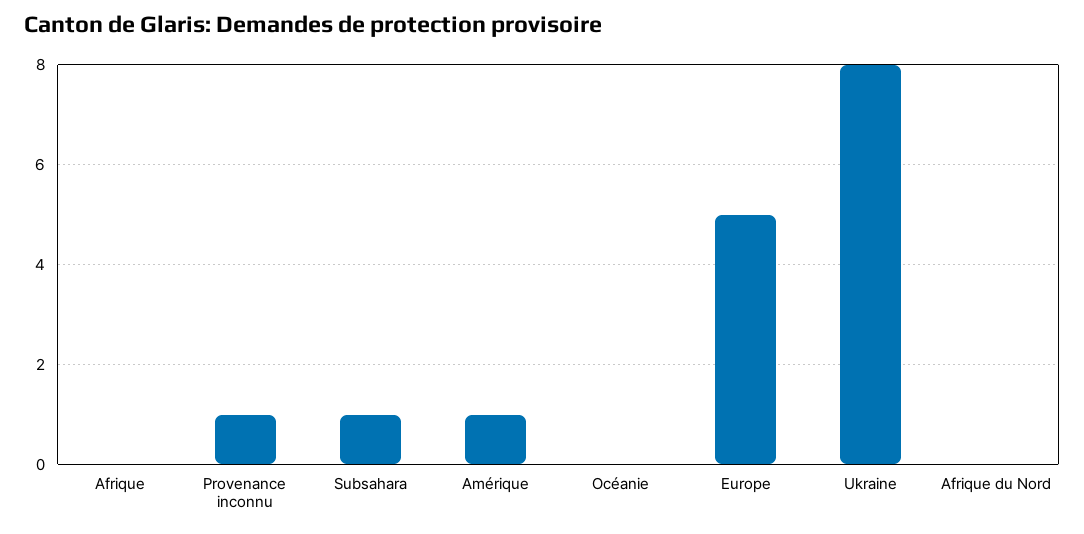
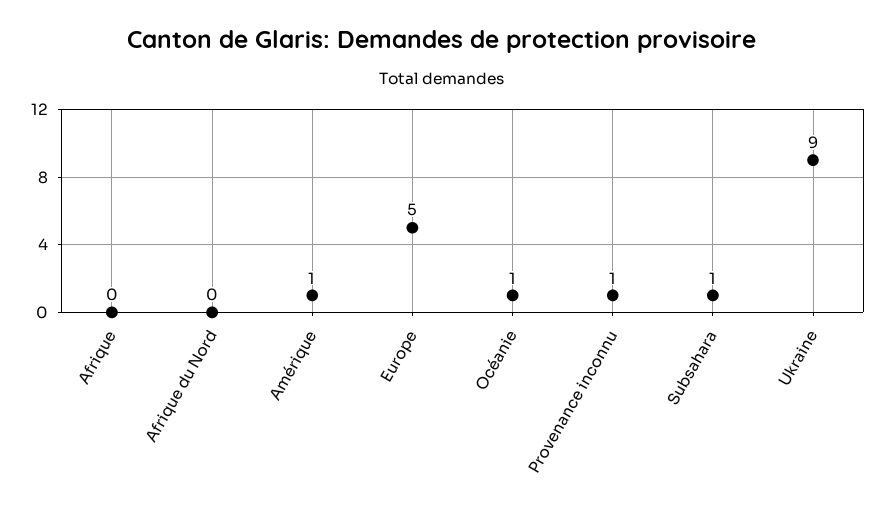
Océanie: 0 -> 1
Ukraine: 8 -> 9

